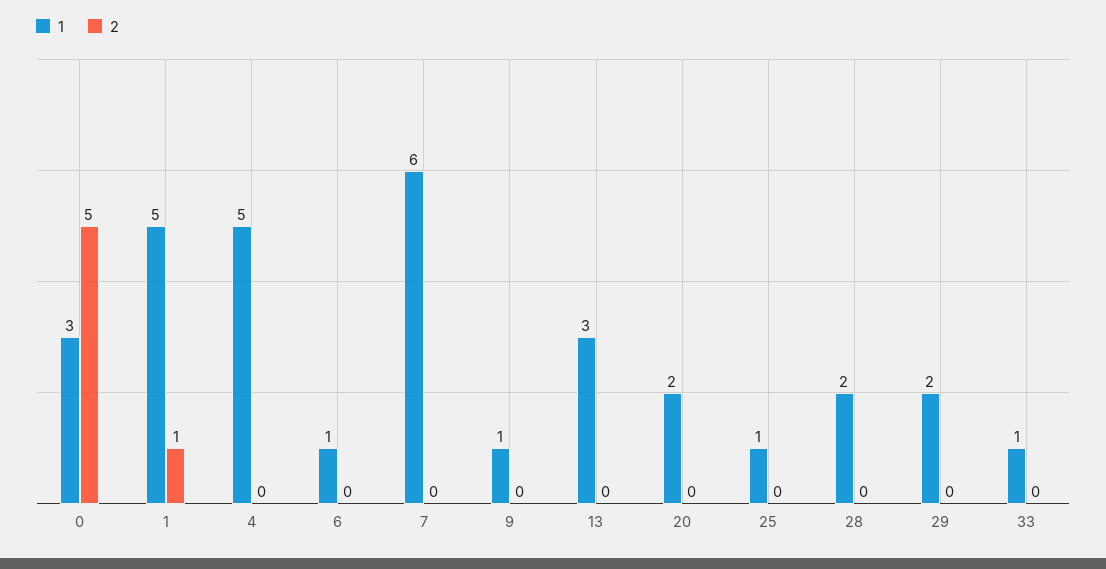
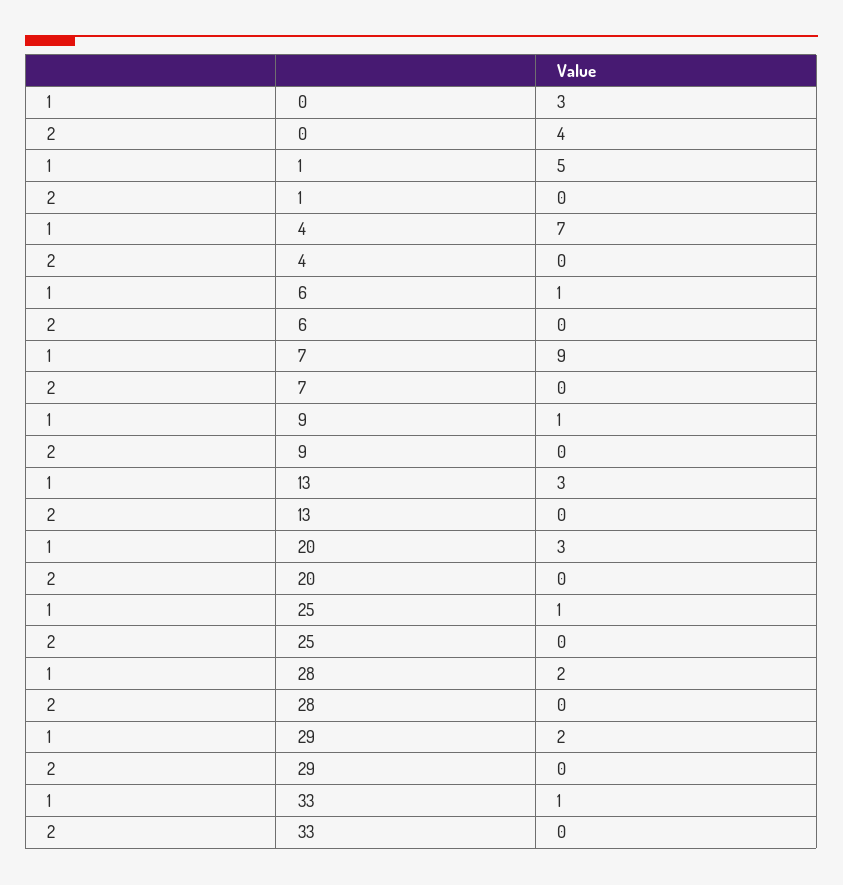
2, 0: 5 -> 4
2, 1: 1 -> 0
1, 4: 5 -> 7
1, 7: 6 -> 9
1, 20: 2 -> 3

